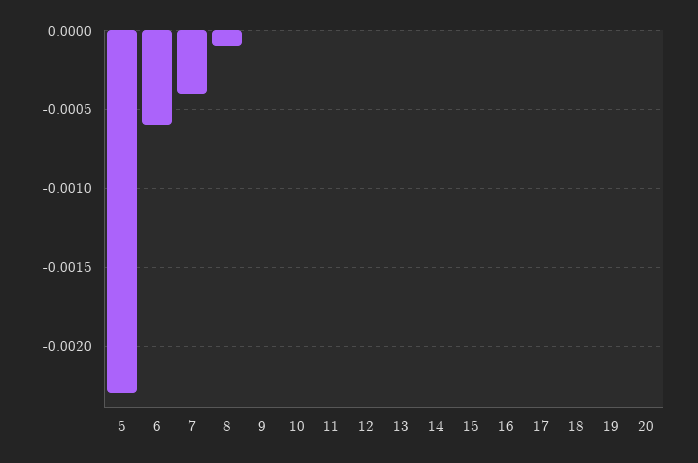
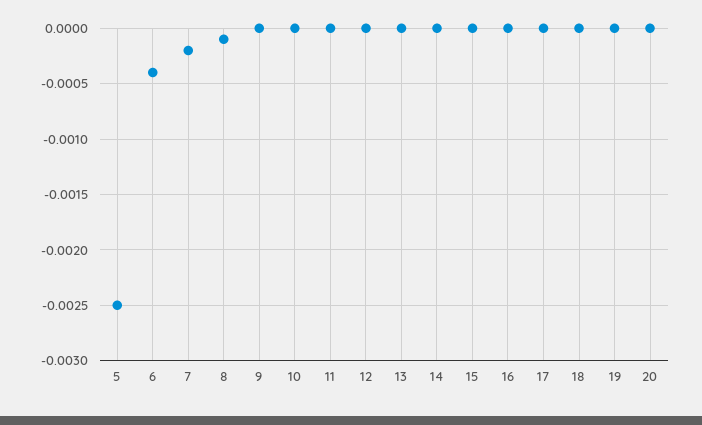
5: -0.0023 -> -0.0025
6: -0.0006 -> -0.0004
7: -0.0004 -> -0.0002

